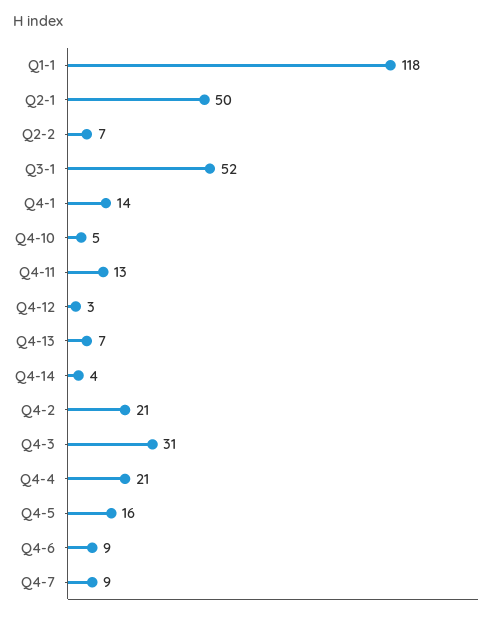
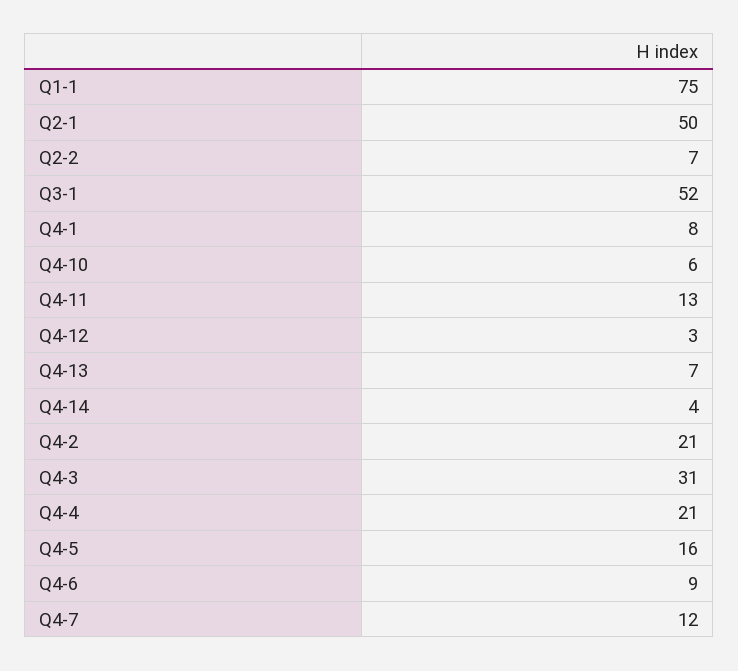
Q1-1: 118 -> 75
Q4-1: 14 -> 8
Q4-10: 5 -> 6
Q4-7: 9 -> 12

